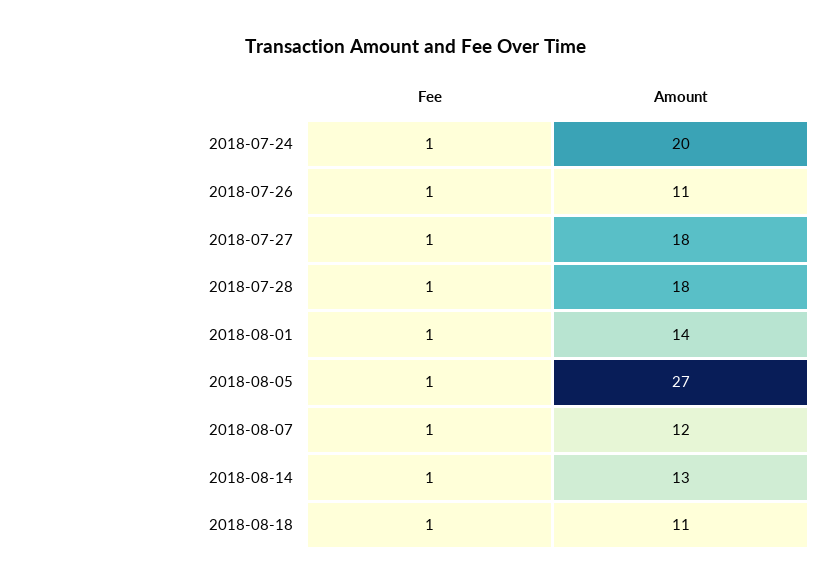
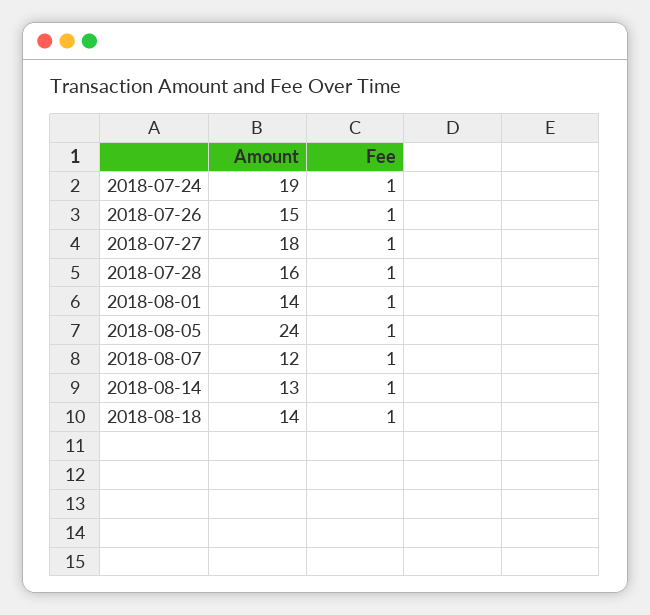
Amount, 2018-07-24: 20 -> 19
Amount, 2018-07-26: 11 -> 15
Amount, 2018-07-28: 18 -> 16
Amount, 2018-08-05: 27 -> 24
Amount, 2018-08-18: 11 -> 14

